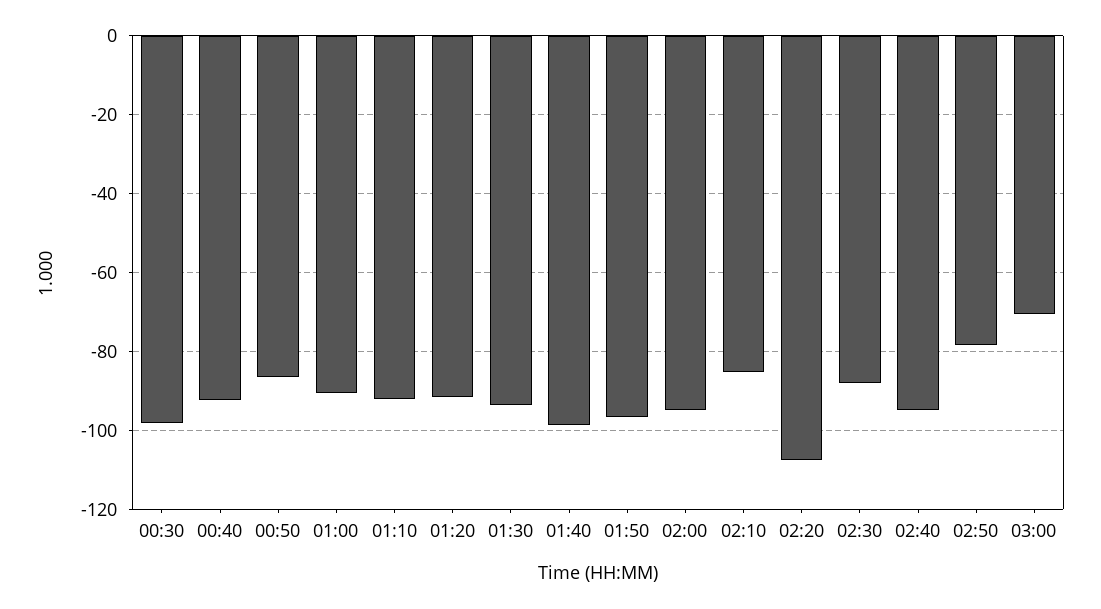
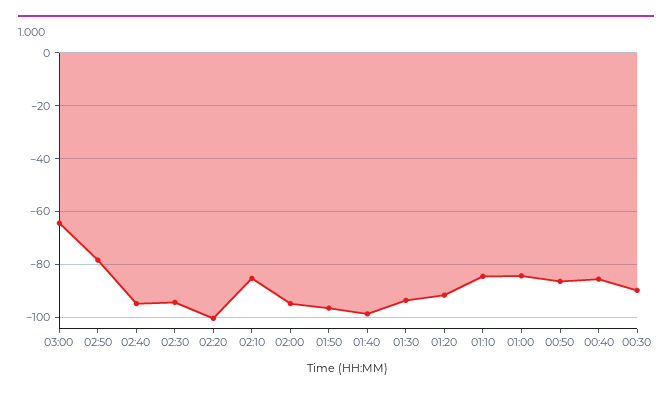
00:30: -98 -> -90
00:40: -92 -> -85
01:00: -90 -> -85
01:10: -92 -> -85
02:20: -108 -> -100
02:30: -88 -> -95
03:00: -70 -> -65

